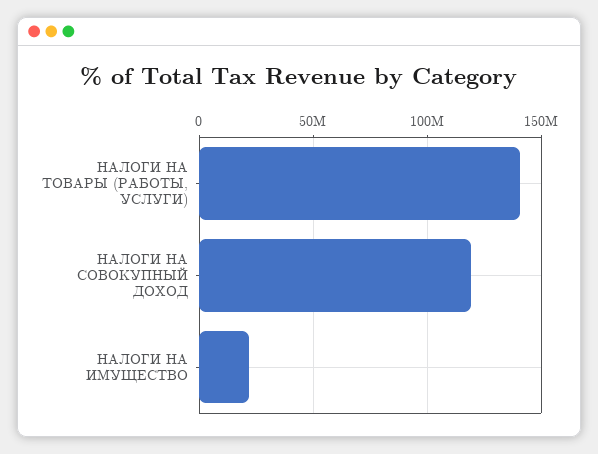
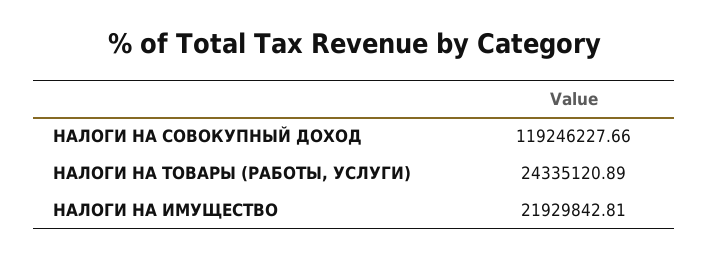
НАЛОГИ НА ТОВАРЫ (РАБОТЫ, УСЛУГИ): 140000000 -> 24335120.89

